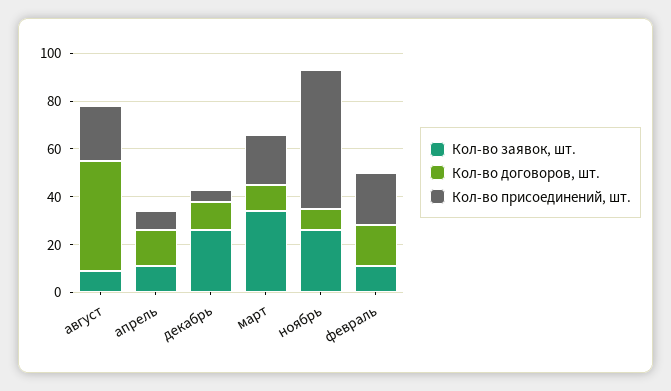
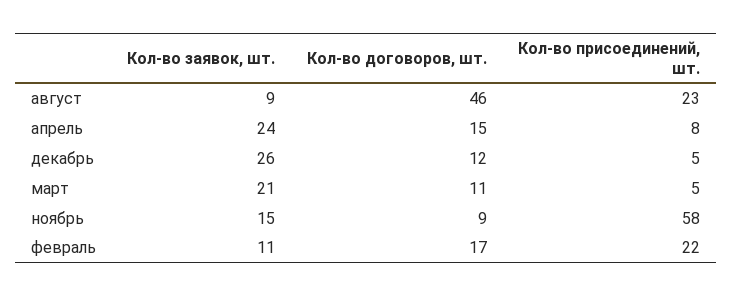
Кол-во заявок, шт., апрель: 10 -> 24
Кол-во заявок, шт., март: 35 -> 21
Кол-во присоединений, шт., март: 20 -> 5
Кол-во заявок, шт., ноябрь: 25 -> 15

